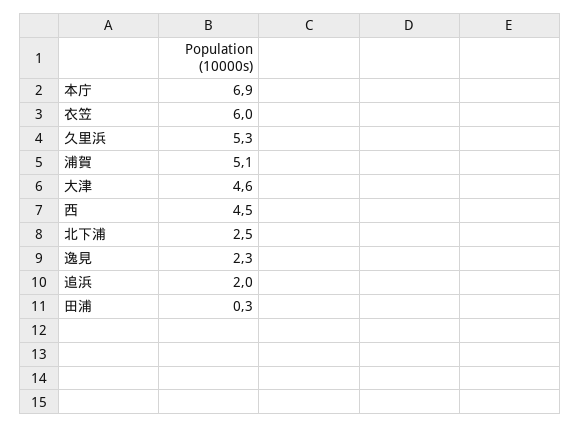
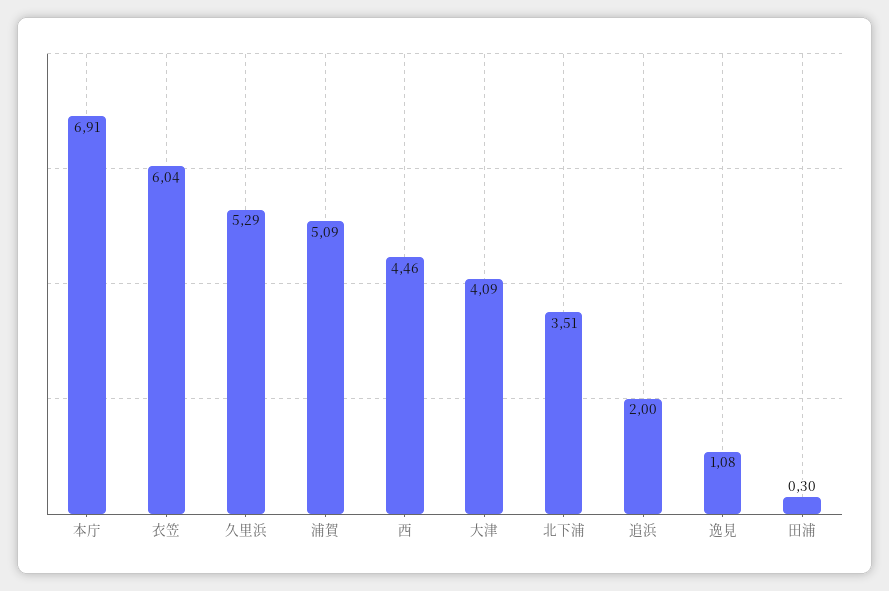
大津: 4.6 -> 4.09
北下浦: 2.5 -> 3.51
逸見: 2.3 -> 1.08

